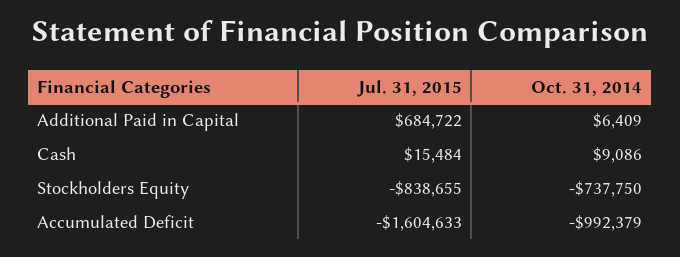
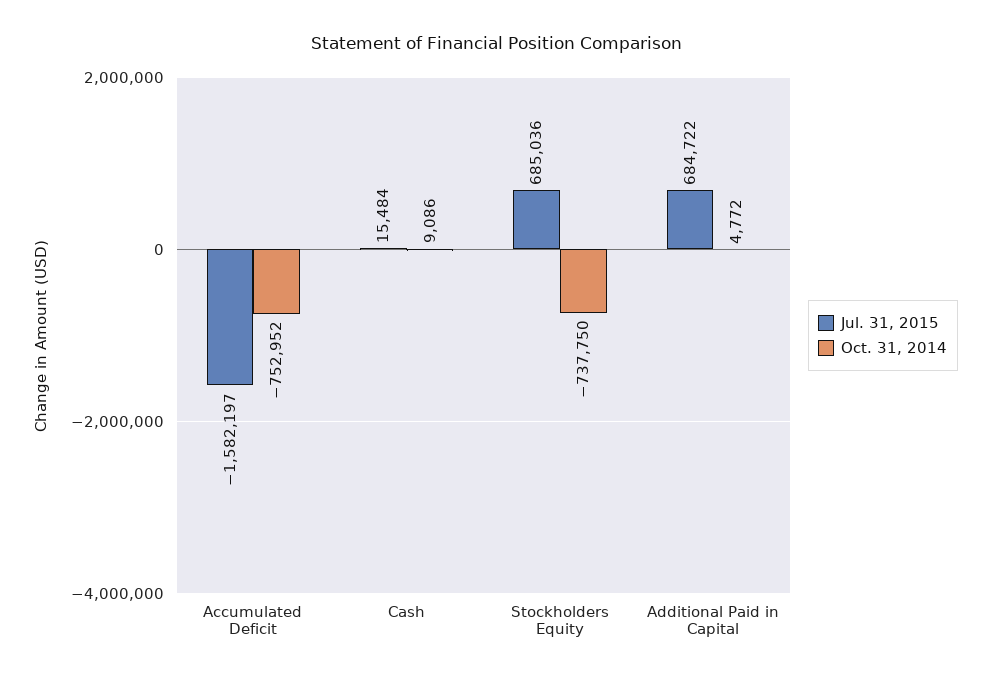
Oct. 31, 2014, Additional Paid in Capital: 6409 -> 4772
Jul. 31, 2015, Stockholders Equity: -838655 -> 685036
Jul. 31, 2015, Accumulated Deficit: -1604633 -> -1582197
Oct. 31, 2014, Accumulated Deficit: -992379 -> -752952

